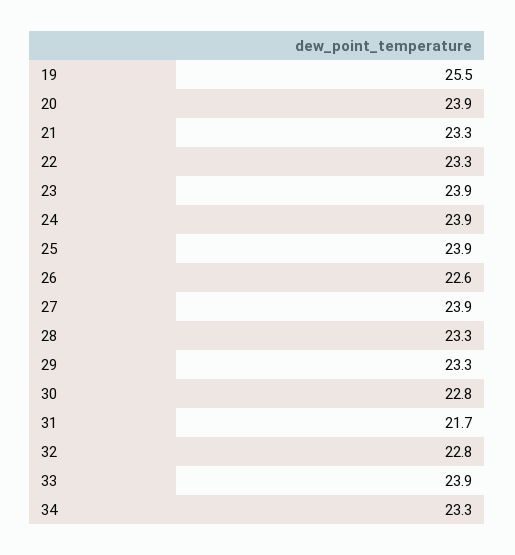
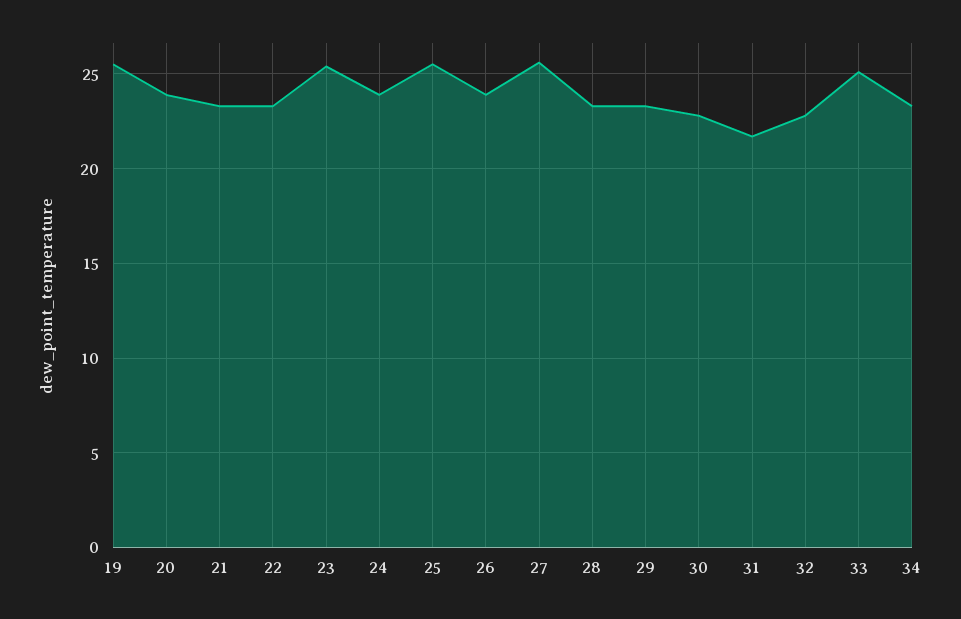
23: 23.9 -> 25.5
25: 23.9 -> 25.5
26: 22.6 -> 24
27: 23.9 -> 25.5
33: 23.9 -> 25

